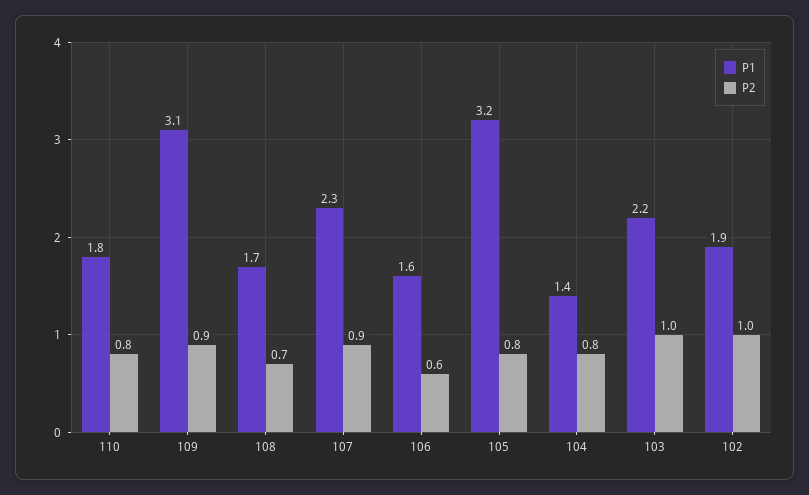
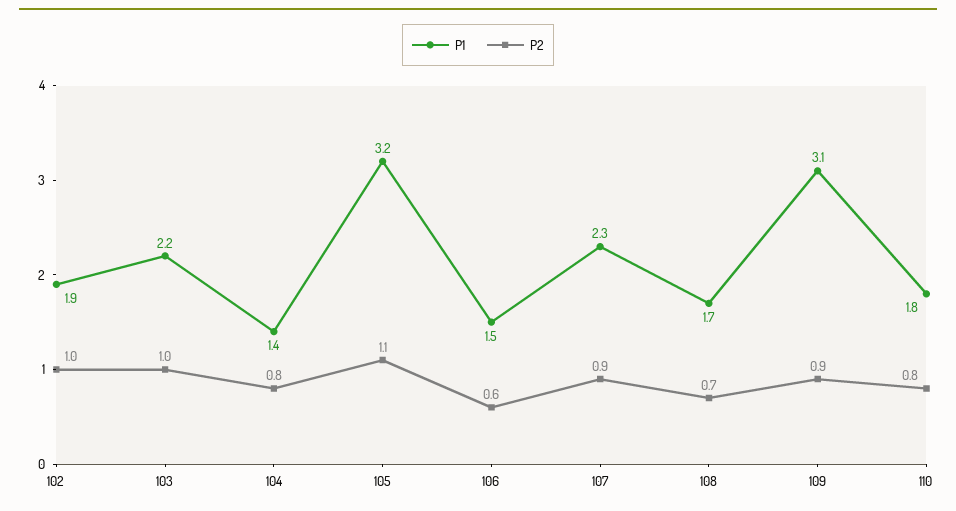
P1, 106: 1.6 -> 1.5
P2, 105: 0.8 -> 1.1

